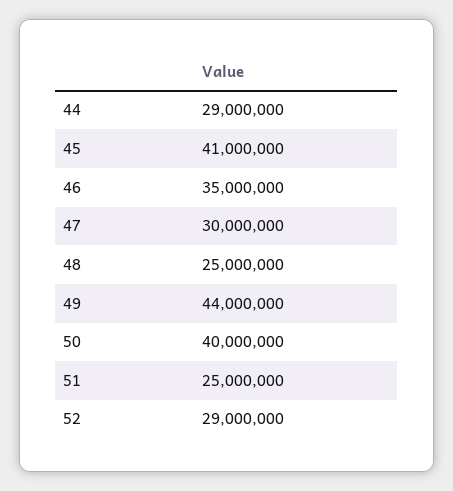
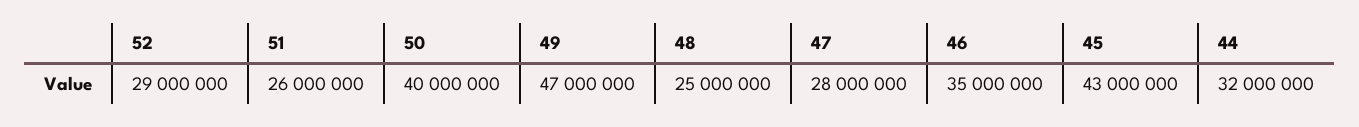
44: 29000000 -> 32000000
45: 41000000 -> 43000000
47: 30000000 -> 28000000
49: 44000000 -> 47000000
51: 25000000 -> 26000000

